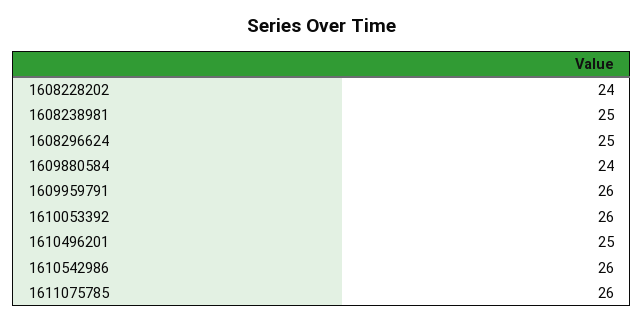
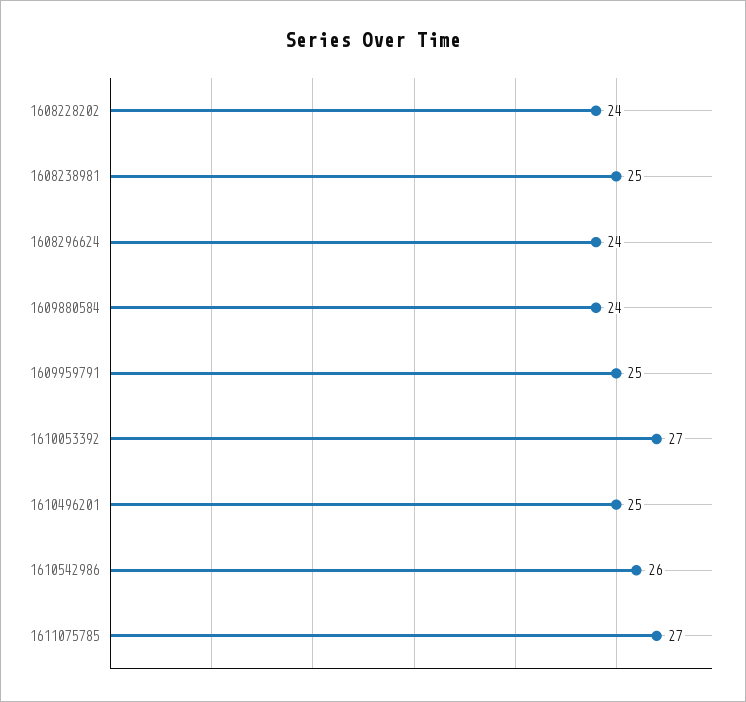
1608296624: 25 -> 24
1609959791: 26 -> 25
1610053392: 26 -> 27
1611075785: 26 -> 27

